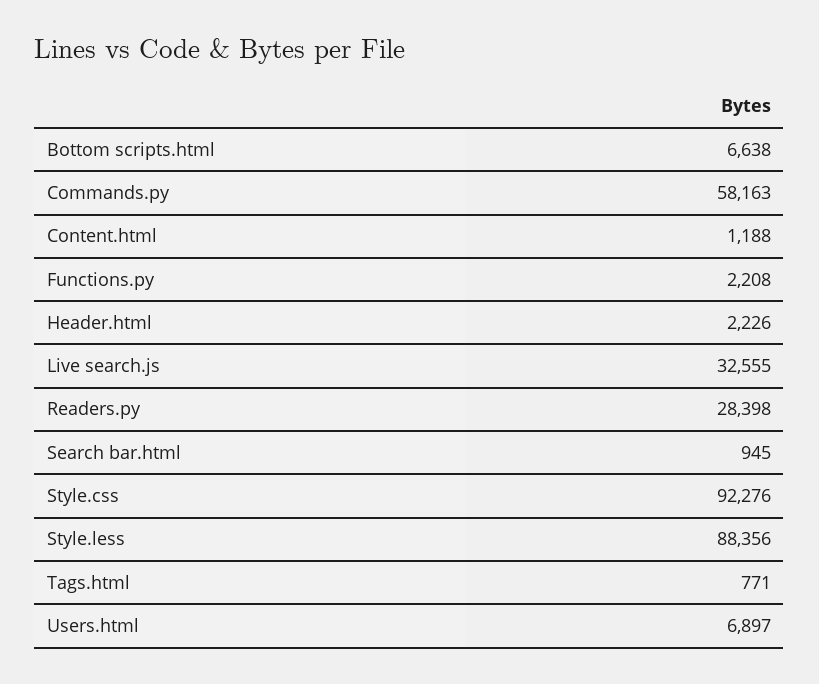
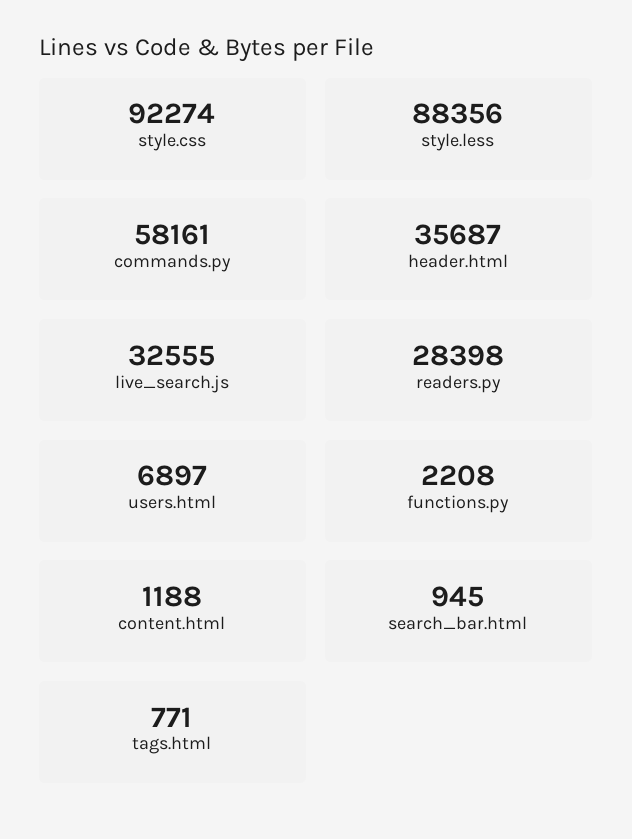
Bottom scripts.html: 6638 -> none
Commands.py: 58163 -> 58161
Header.html: 2226 -> 35687
Style.css: 92276 -> 92274

